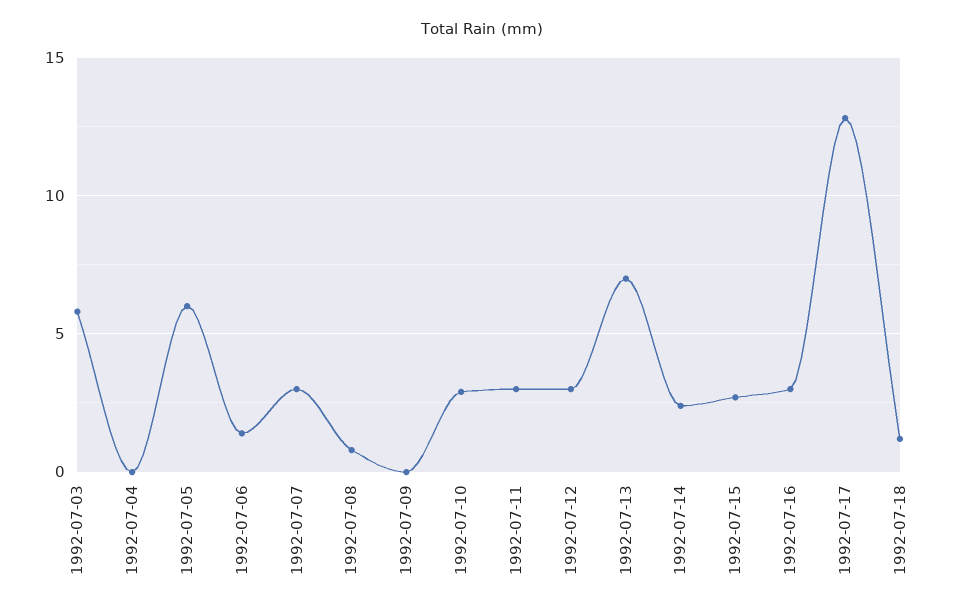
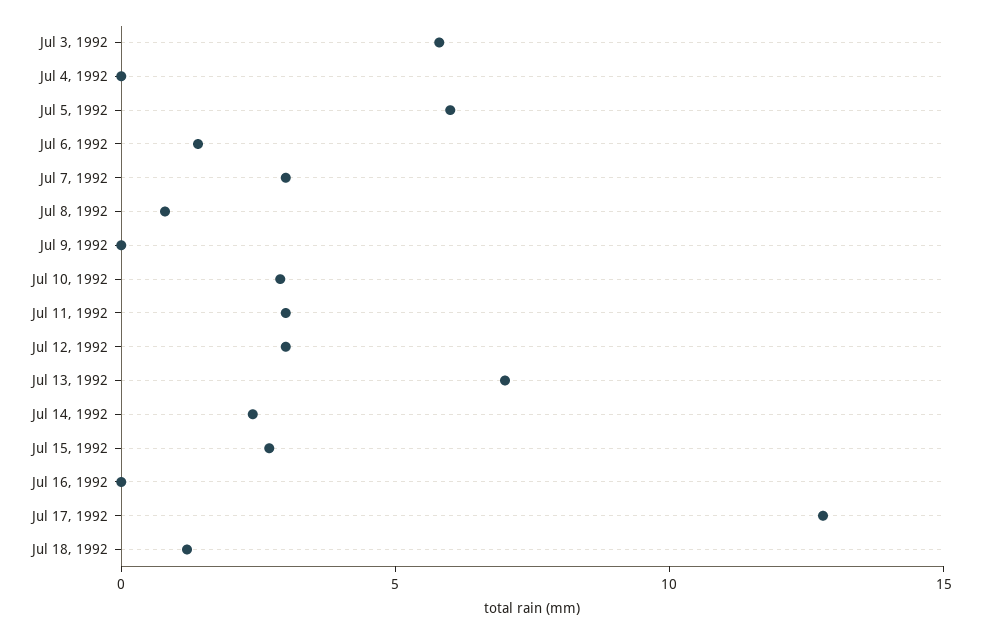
1992-07-16: 3 -> 0

